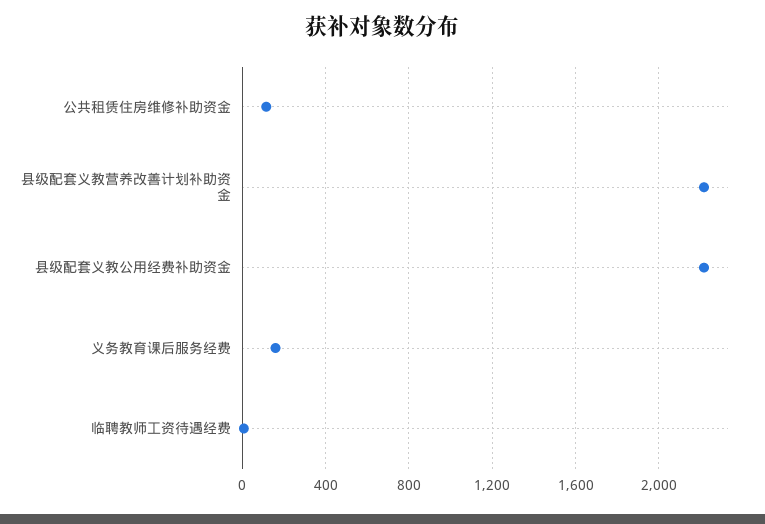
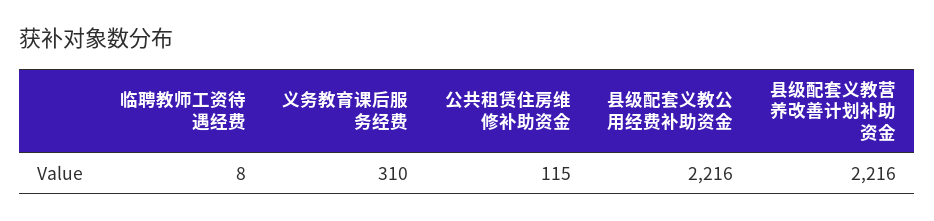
义务教育课后服务经费: 150 -> 310

